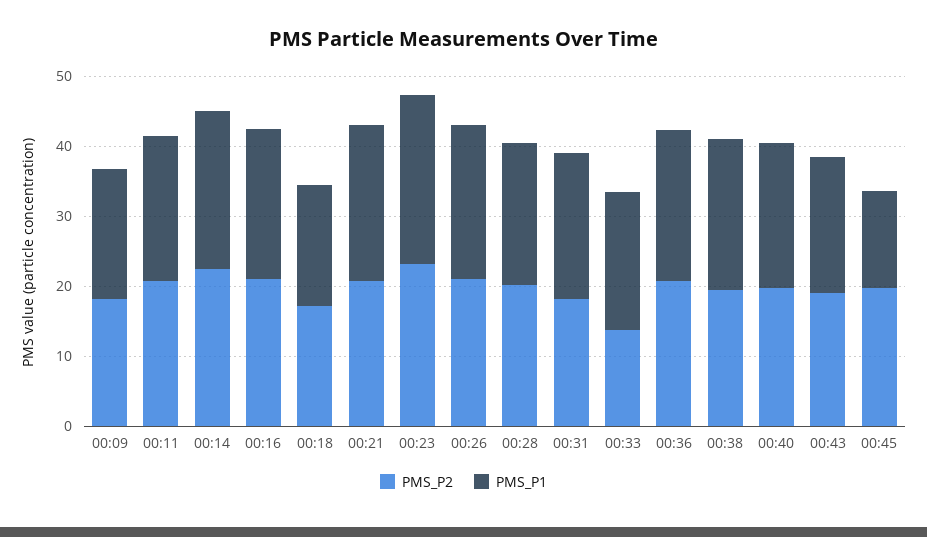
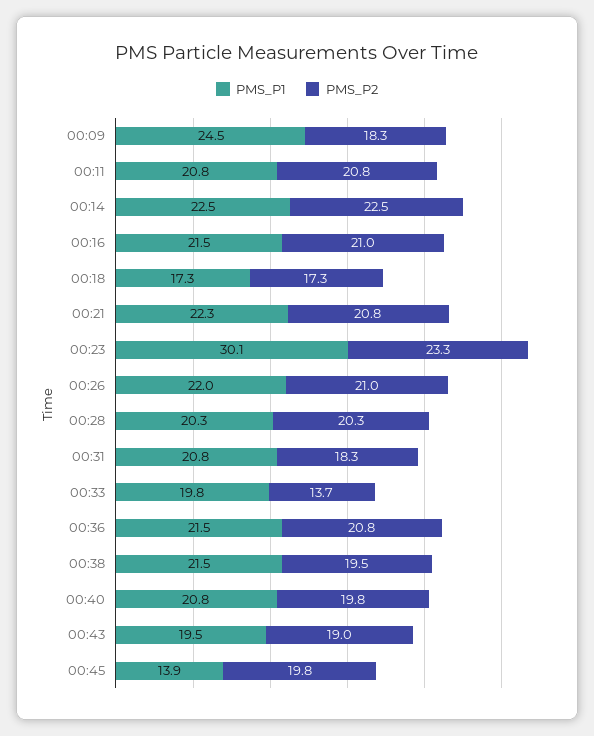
PMS_P1, 00:09: 18 -> 24.5
PMS_P1, 00:23: 24 -> 30.1

